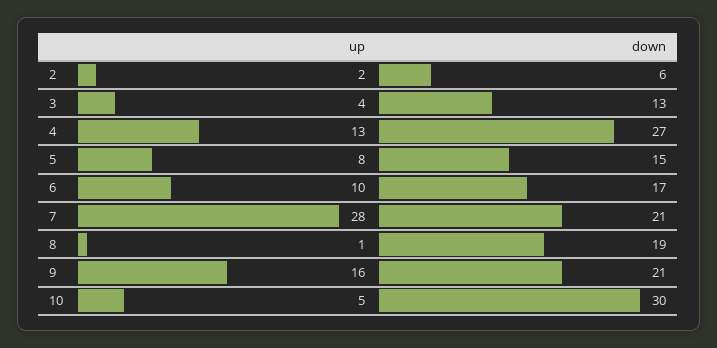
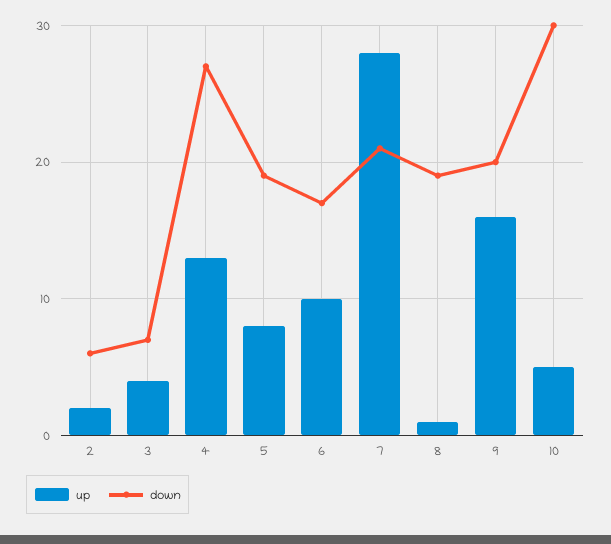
down, 3: 13 -> 7
down, 5: 15 -> 19
down, 9: 21 -> 20

